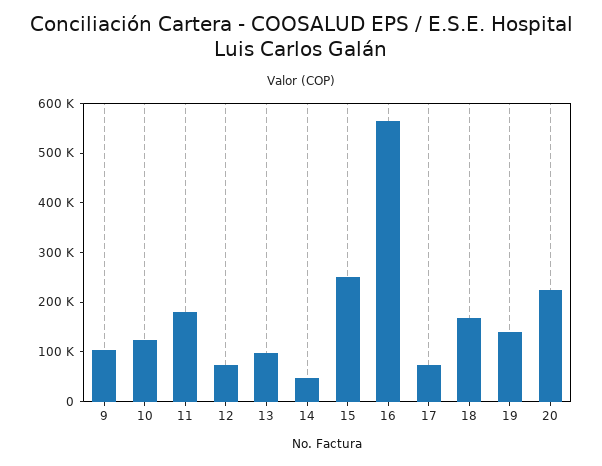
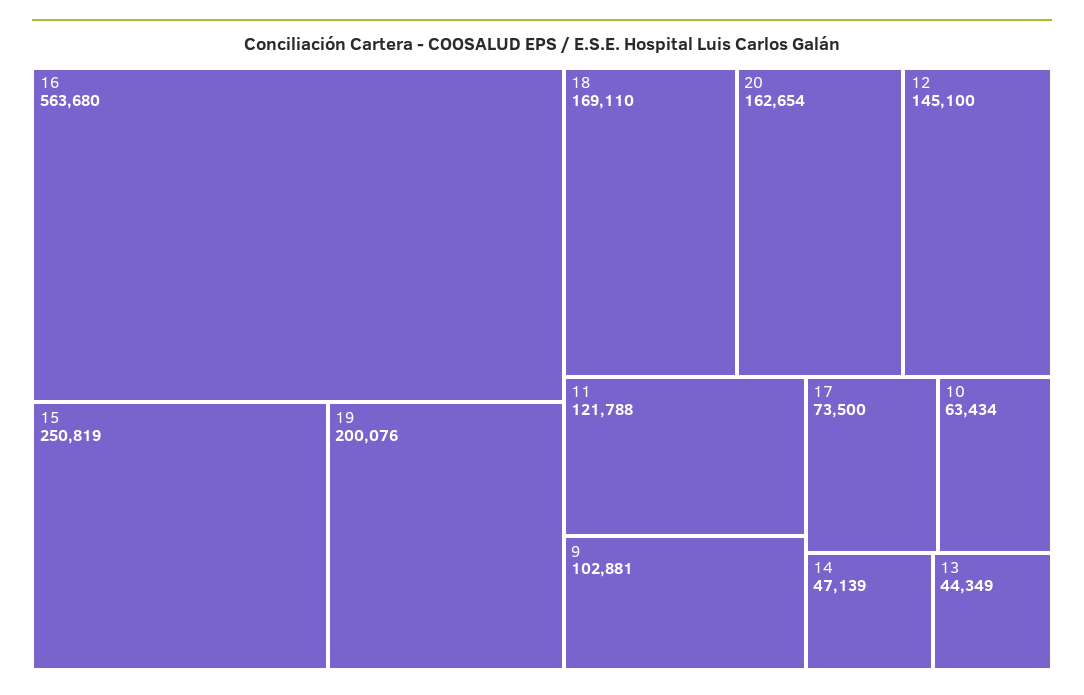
10: 120000 -> 63434
11: 180000 -> 121788
12: 80000 -> 145100
13: 100000 -> 44349
19: 140000 -> 200076
20: 220000 -> 162654

